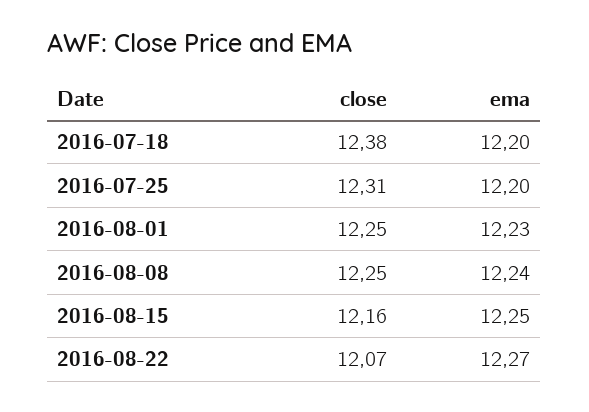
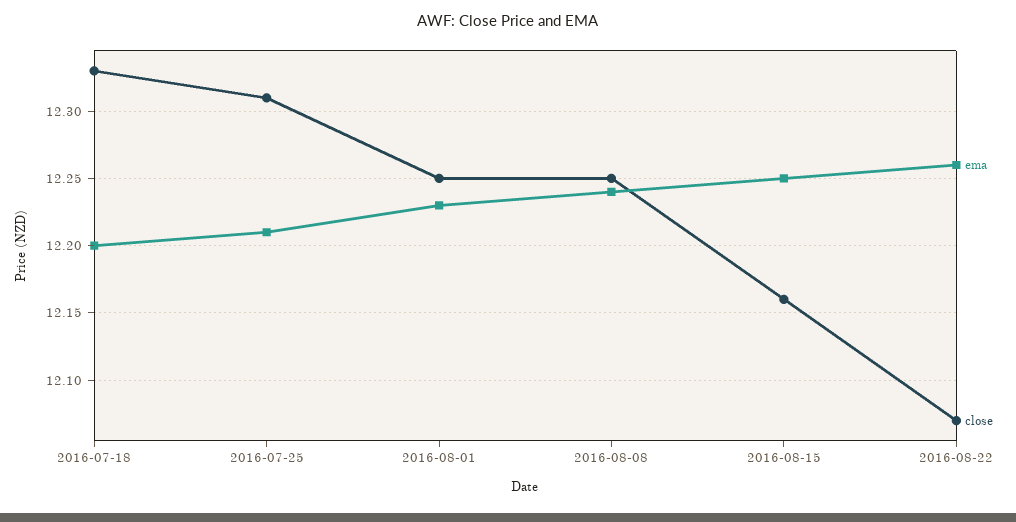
close, 2016-07-18: 12.38 -> 12.33
ema, 2016-07-25: 12.2 -> 12.21
ema, 2016-08-22: 12.27 -> 12.26

